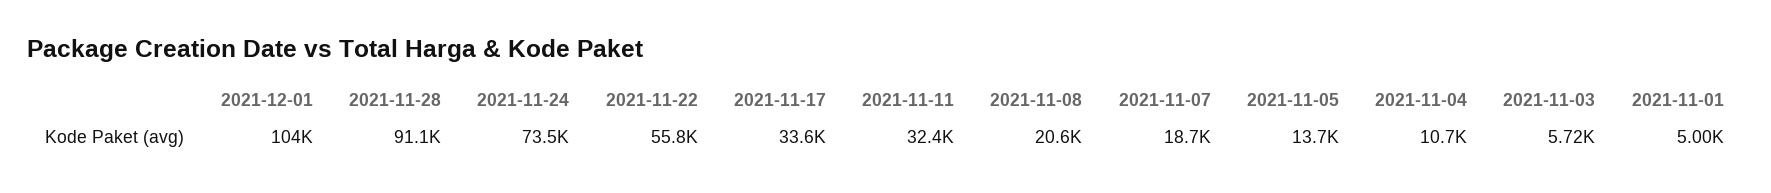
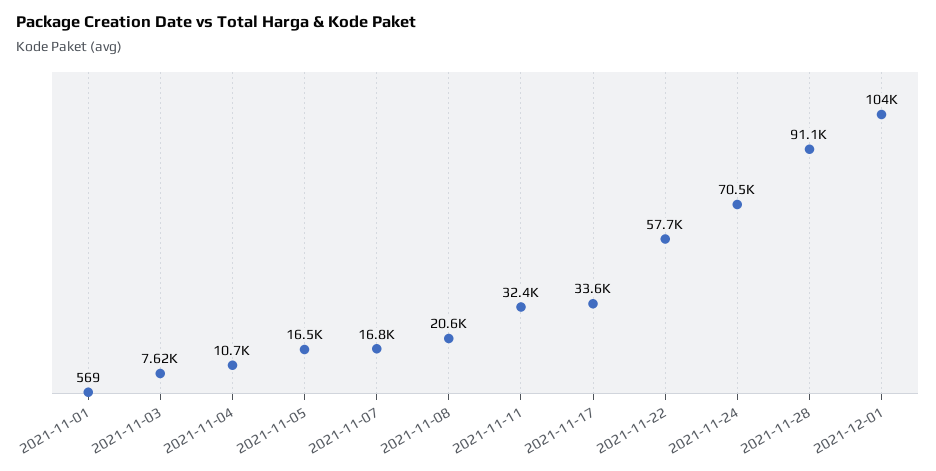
2021-11-24: 73500 -> 70500
2021-11-22: 55800 -> 57700
2021-11-07: 18700 -> 16800
2021-11-05: 13700 -> 16500
2021-11-03: 5720 -> 7620
2021-11-01: 5000 -> 569

